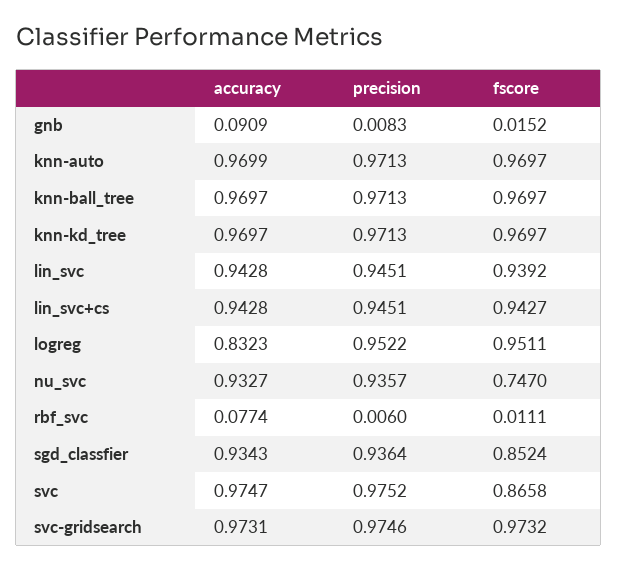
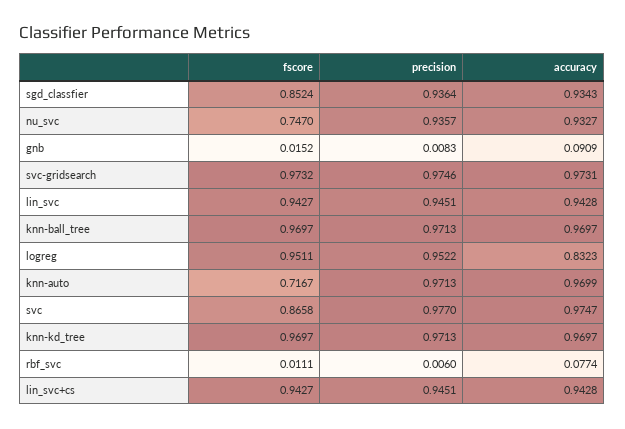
fscore, knn-auto: 0.9697 -> 0.7167
fscore, lin_svc: 0.9392 -> 0.9427
precision, svc: 0.9752 -> 0.977

